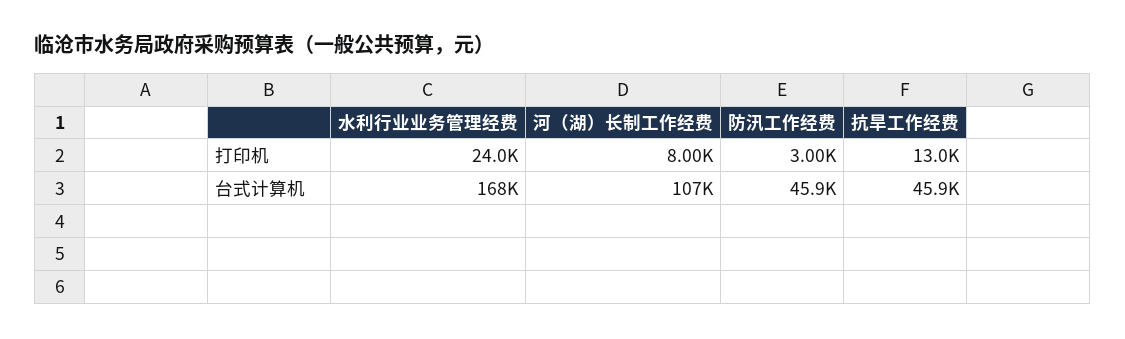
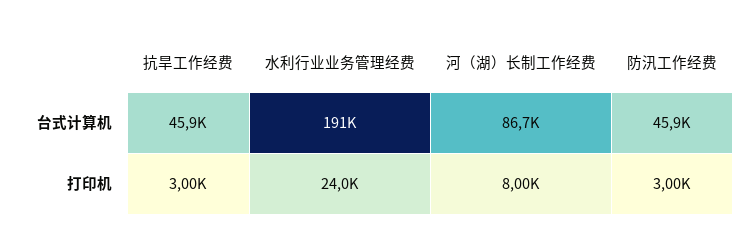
抗旱工作经费, 打印机: 13000 -> 3000
水利行业业务管理经费, 台式计算机: 168000 -> 191000
河（湖）长制工作经费, 台式计算机: 107000 -> 86700

